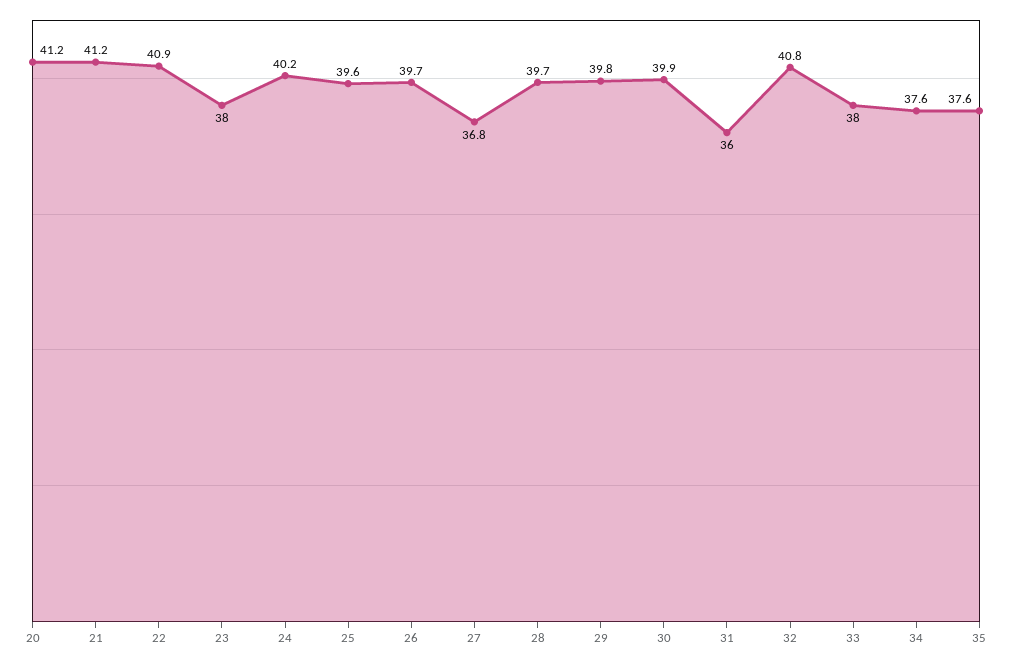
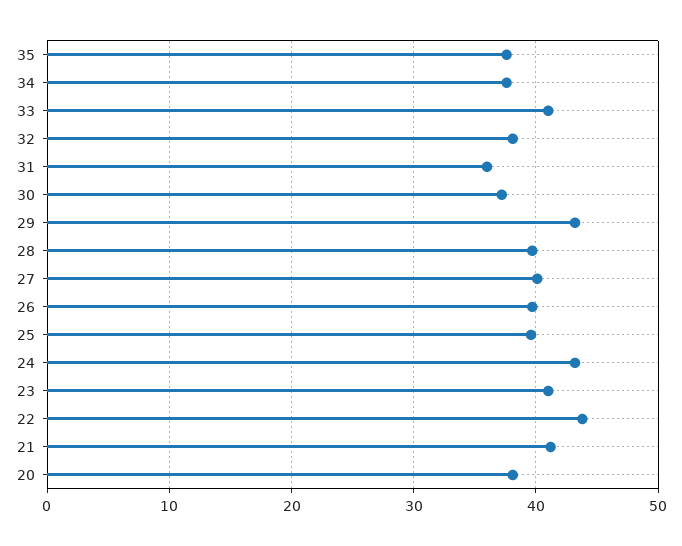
20: 41.2 -> 38
22: 40.9 -> 44
23: 38 -> 41
24: 40.2 -> 43
27: 36.8 -> 40
29: 39.8 -> 43
30: 39.9 -> 37
32: 40.8 -> 38
33: 38 -> 41

